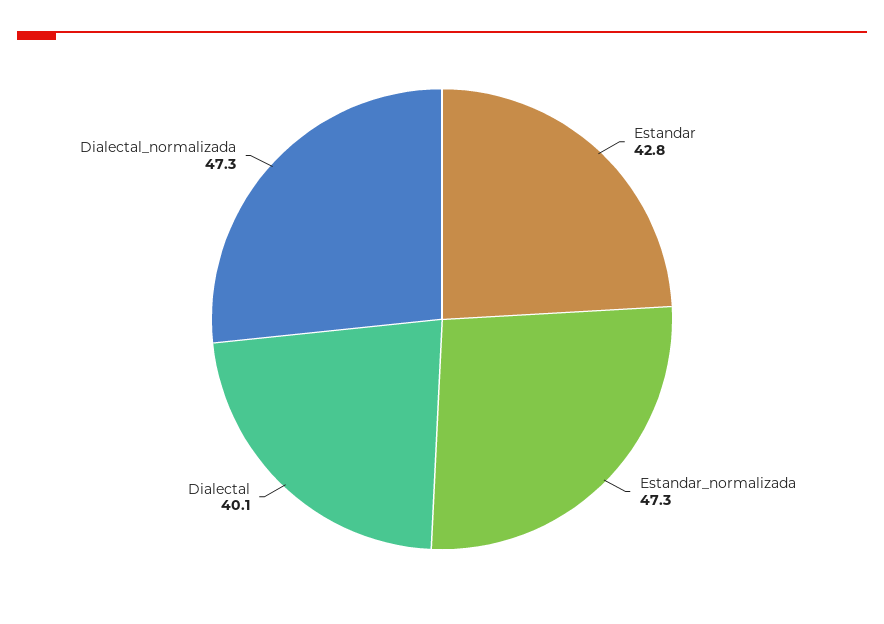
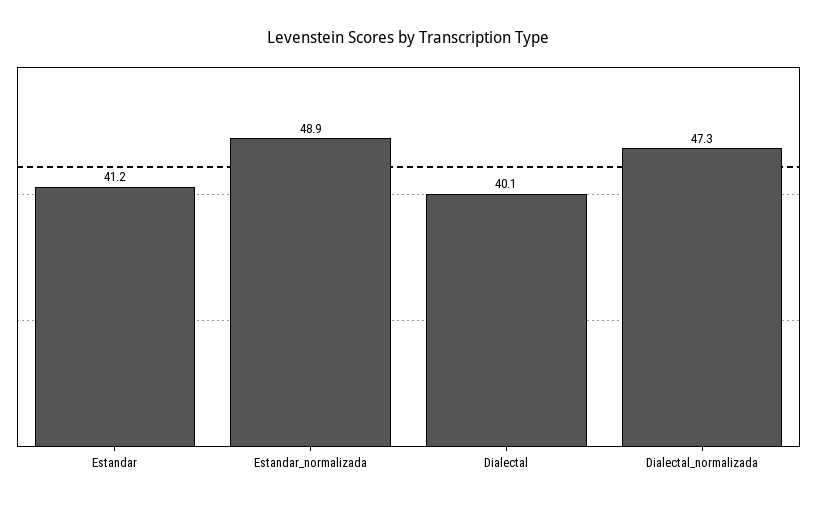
Estandar: 42.8 -> 41.2
Estandar_normalizada: 47.3 -> 48.9

